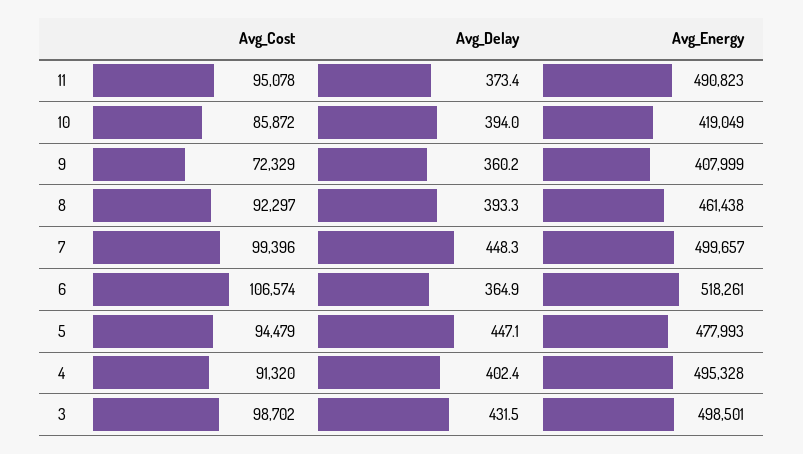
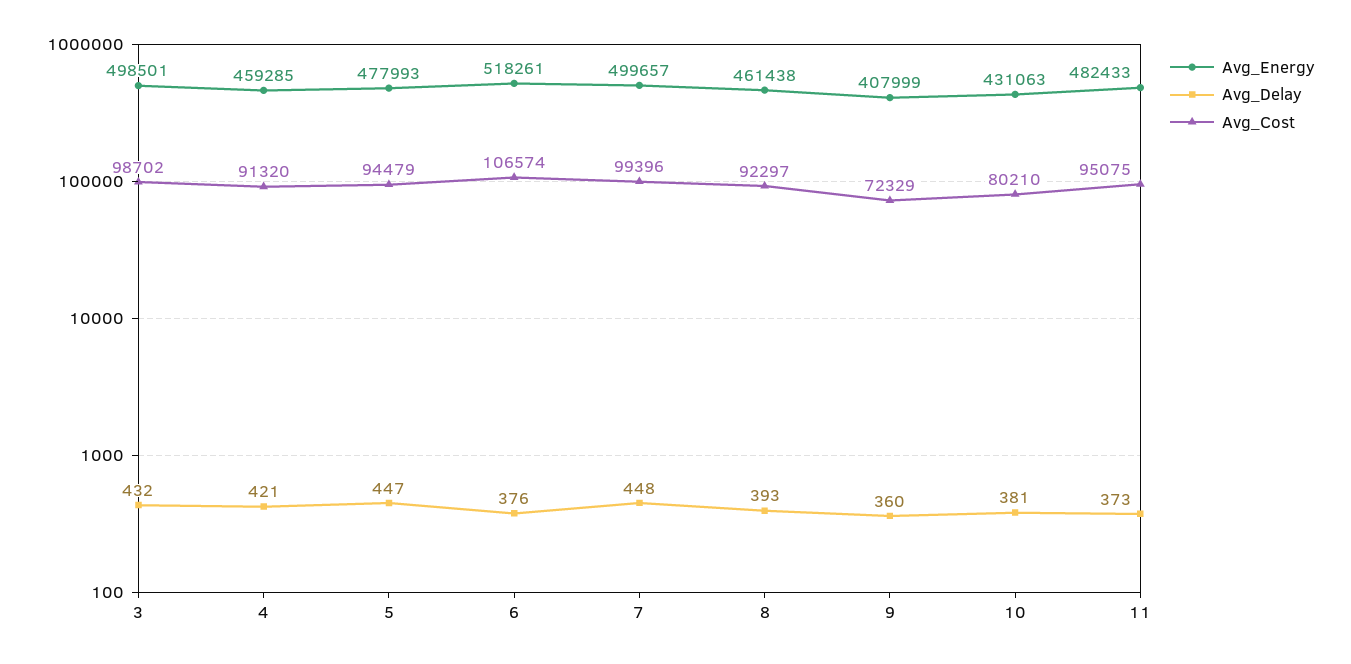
Avg_Cost, 11: 95078 -> 95075
Avg_Energy, 11: 490823 -> 482433
Avg_Cost, 10: 85872 -> 80210
Avg_Delay, 10: 394 -> 381
Avg_Energy, 10: 419049 -> 431063
Avg_Delay, 6: 364.9 -> 376
Avg_Delay, 4: 402.4 -> 421
Avg_Energy, 4: 495328 -> 459285

